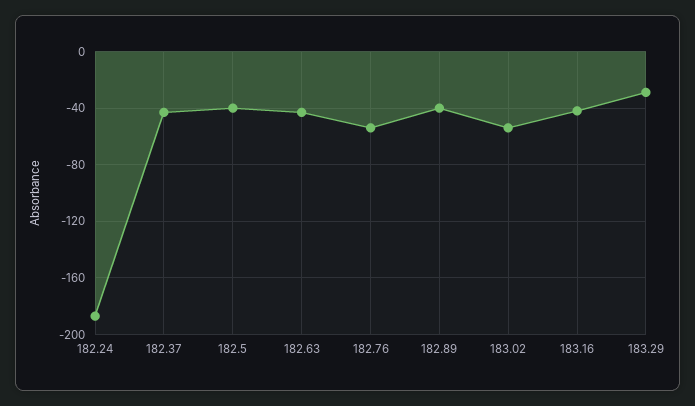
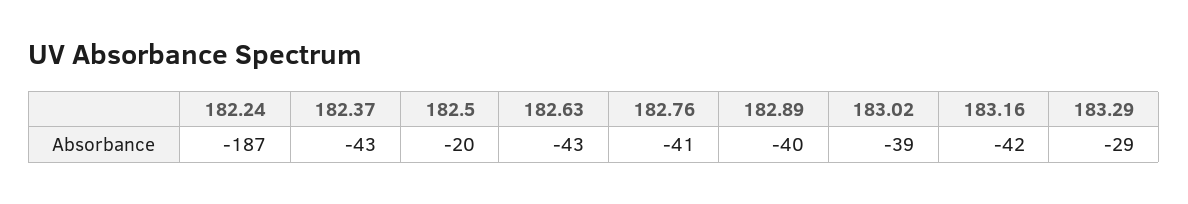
182.5: -40 -> -20
182.76: -55 -> -41
183.02: -55 -> -39

